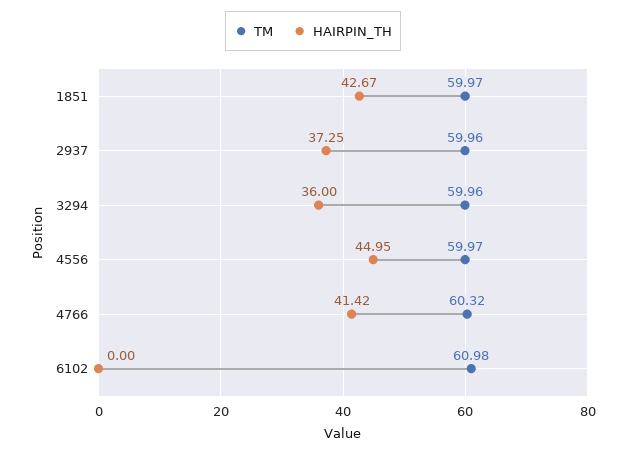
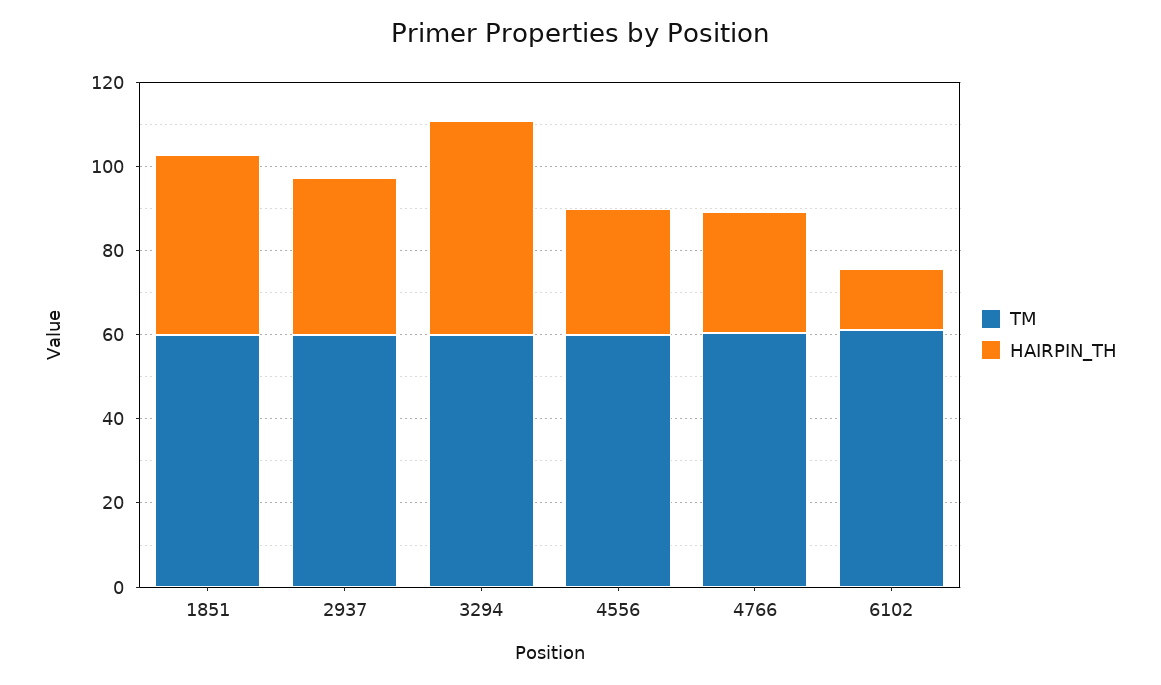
HAIRPIN_TH, 3294: 36 -> 50
HAIRPIN_TH, 4556: 44.95 -> 30
HAIRPIN_TH, 4766: 41.42 -> 30
HAIRPIN_TH, 6102: 0 -> 15

